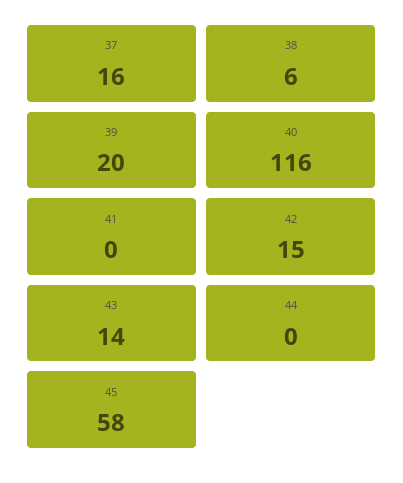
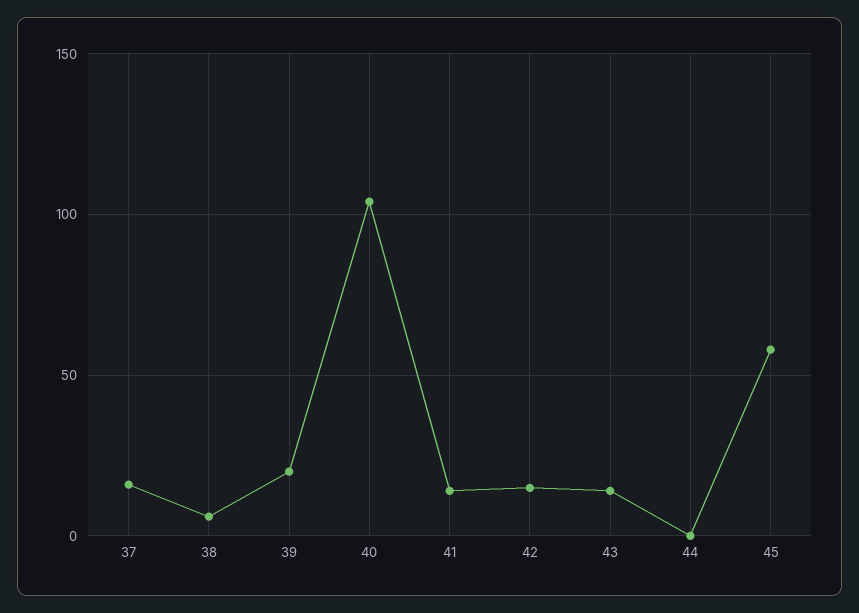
40: 116 -> 105
41: 0 -> 15

